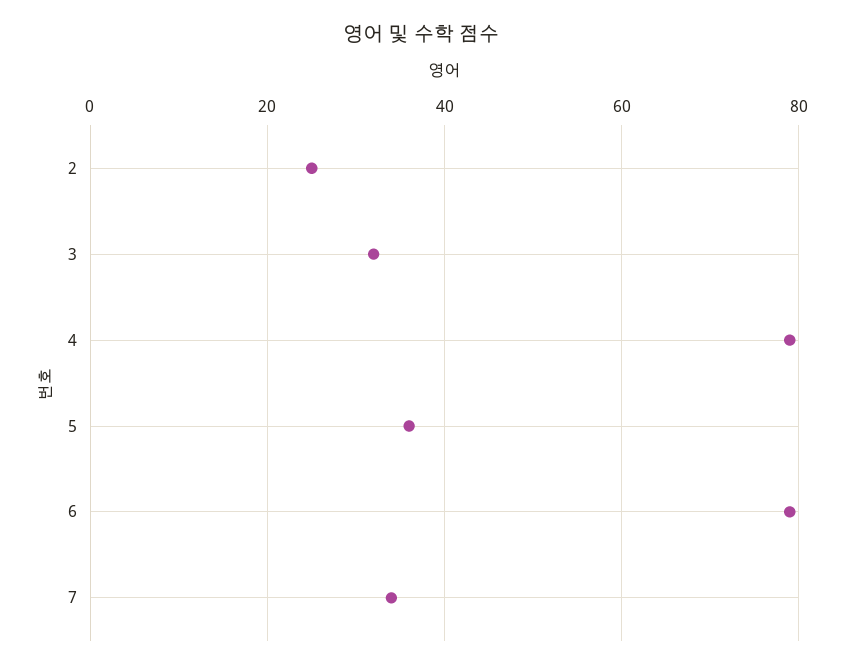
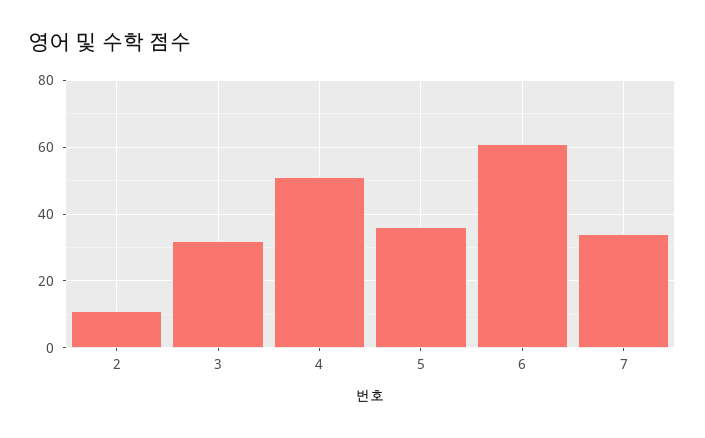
2: 25 -> 10
4: 80 -> 50
6: 80 -> 60

